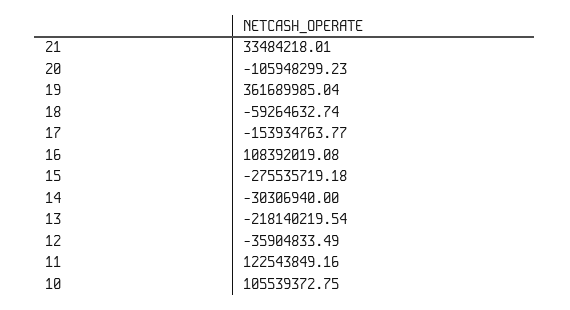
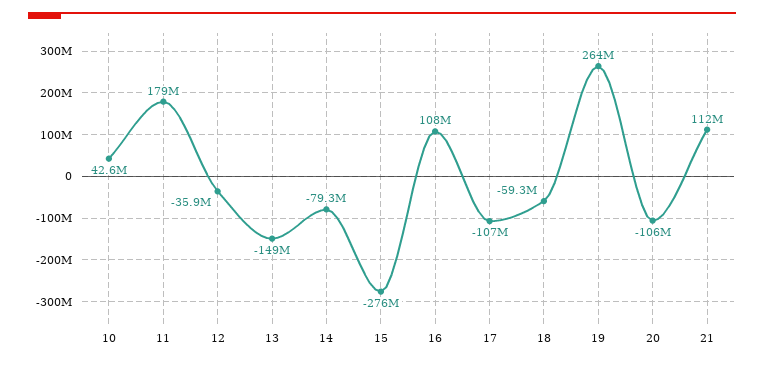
21: 33484218.01 -> 112000000
19: 361689985.04 -> 264000000
17: -153934763.77 -> -107000000
14: -30306940 -> -79300000
13: -218140219.54 -> -149000000
11: 122543849.16 -> 179000000
10: 105539372.75 -> 42600000

